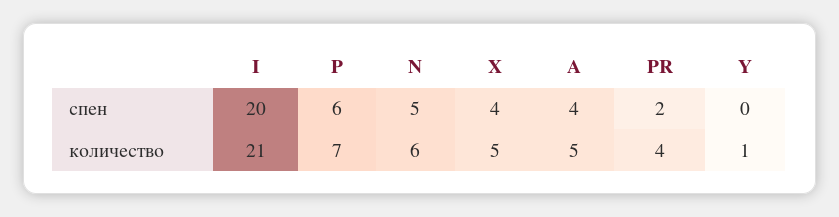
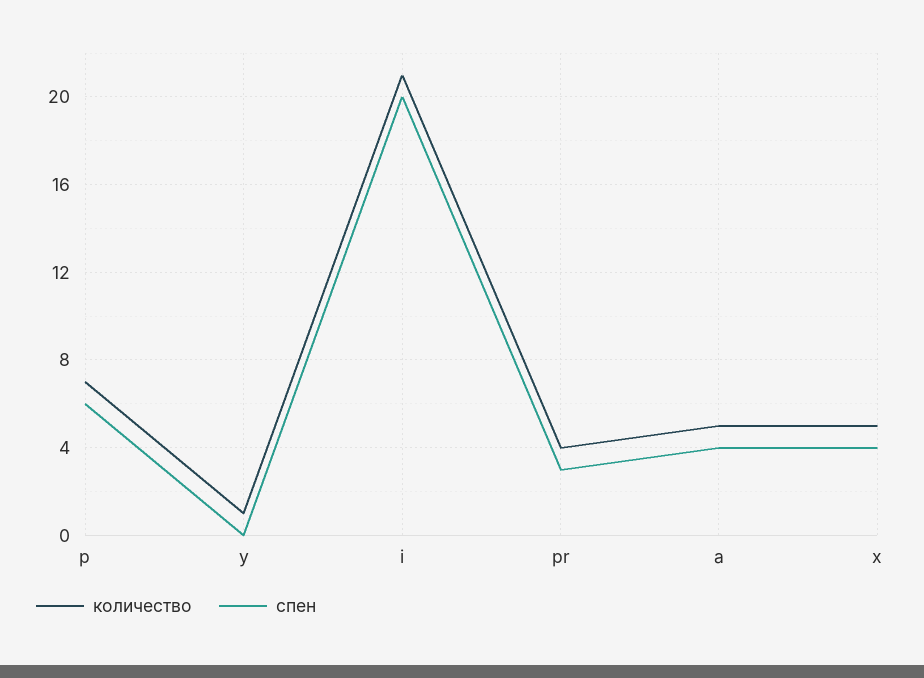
спен, N: 5 -> none
спен, PR: 2 -> 3
количество, N: 6 -> none

